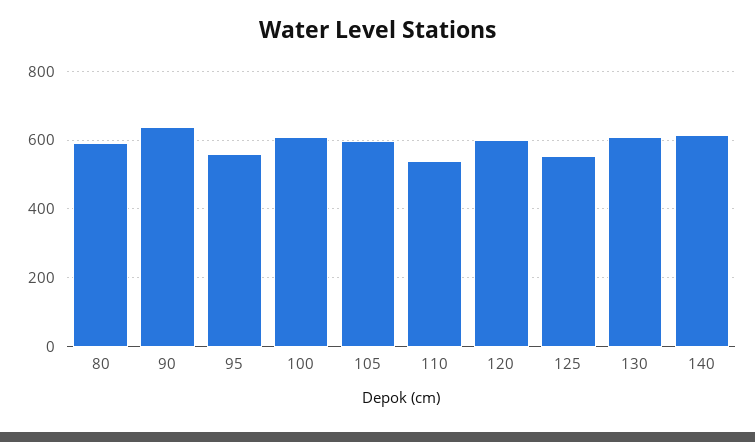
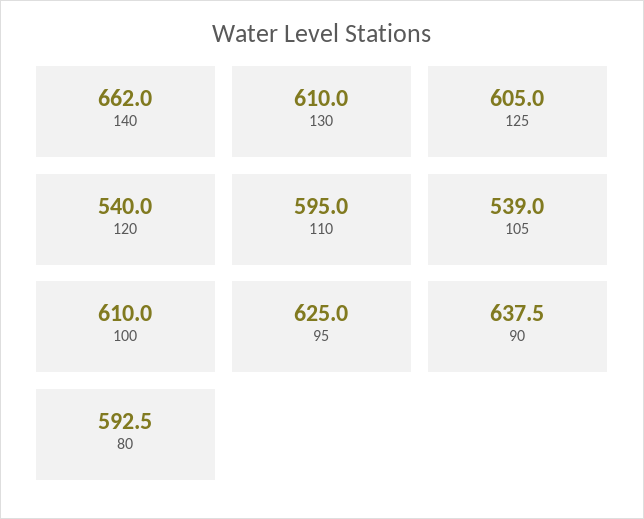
95: 560 -> 625
105: 600 -> 539
110: 540 -> 595
120: 600 -> 540
125: 560 -> 605
140: 620 -> 662

